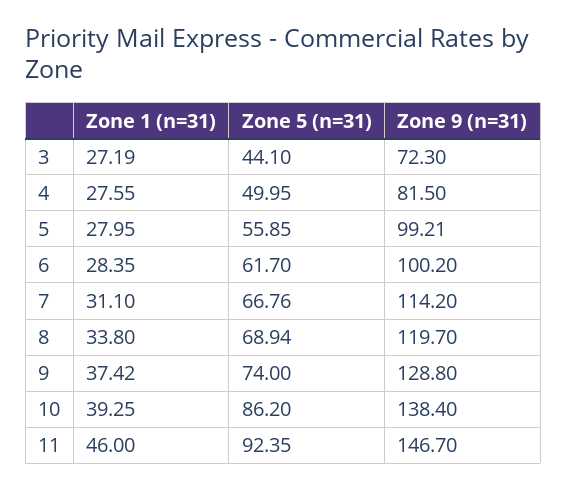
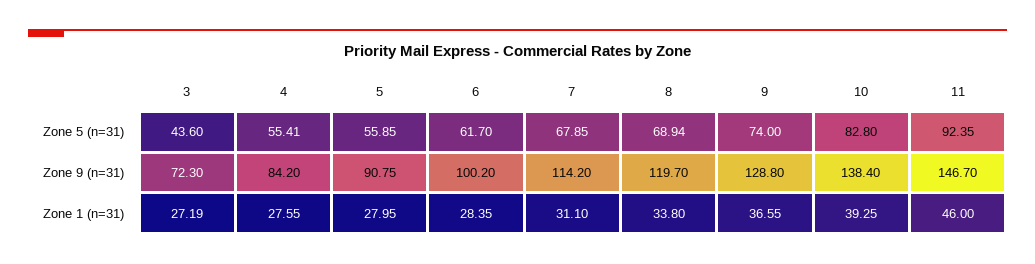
Zone 5 (n=31), 3: 44.1 -> 43.6
Zone 5 (n=31), 4: 49.95 -> 55.41
Zone 9 (n=31), 4: 81.5 -> 84.2
Zone 9 (n=31), 5: 99.21 -> 90.75
Zone 5 (n=31), 7: 66.76 -> 67.85
Zone 1 (n=31), 9: 37.42 -> 36.55
Zone 5 (n=31), 10: 86.2 -> 82.8

